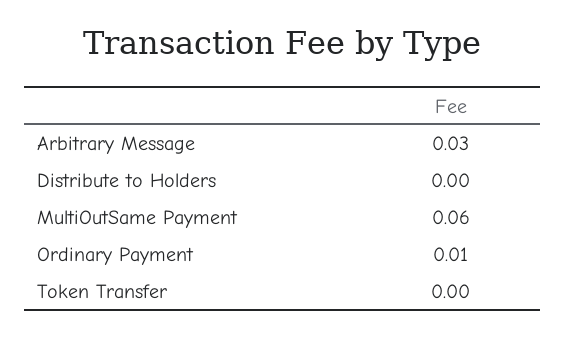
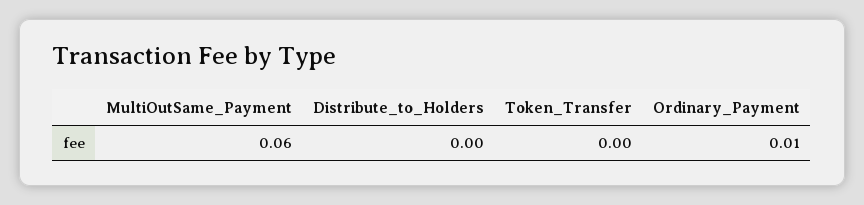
Arbitrary Message: 0.03 -> none

